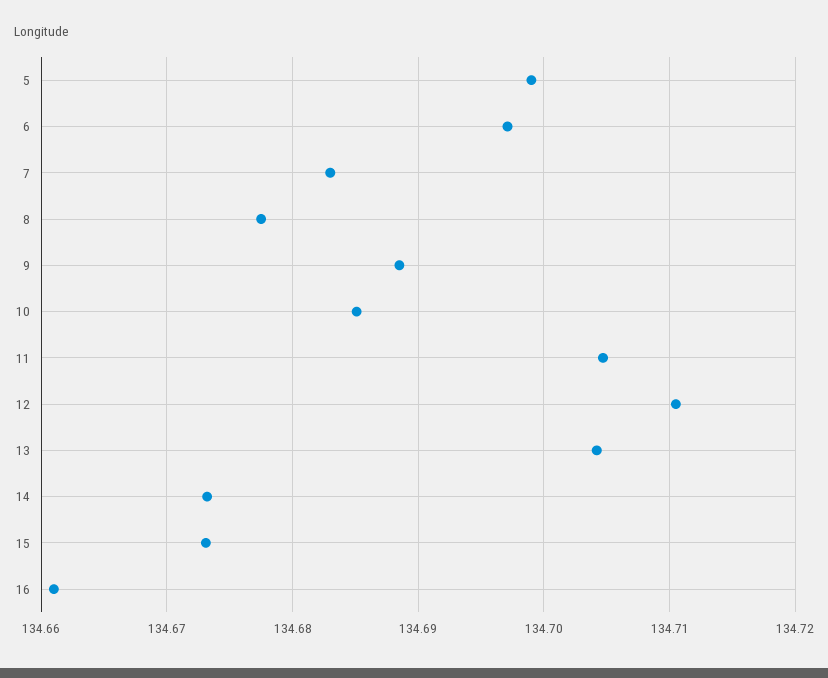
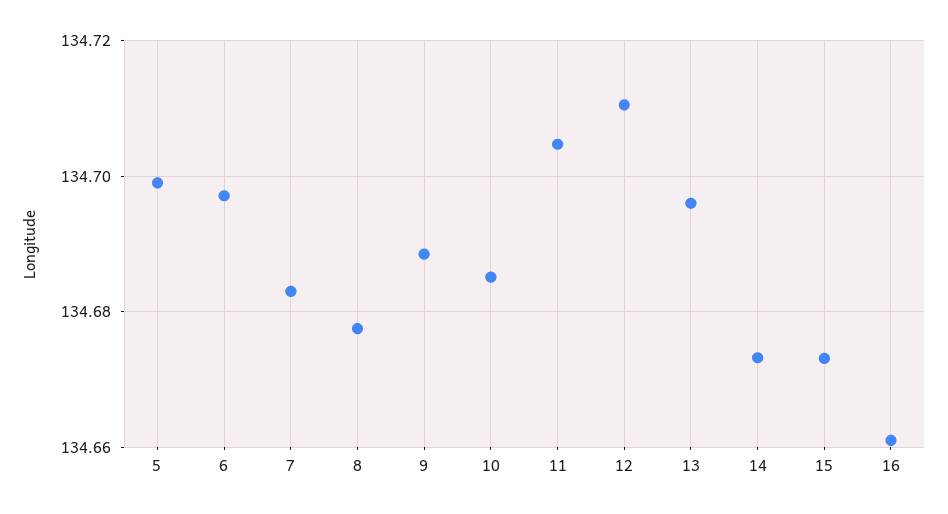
13: 134.704 -> 134.696

